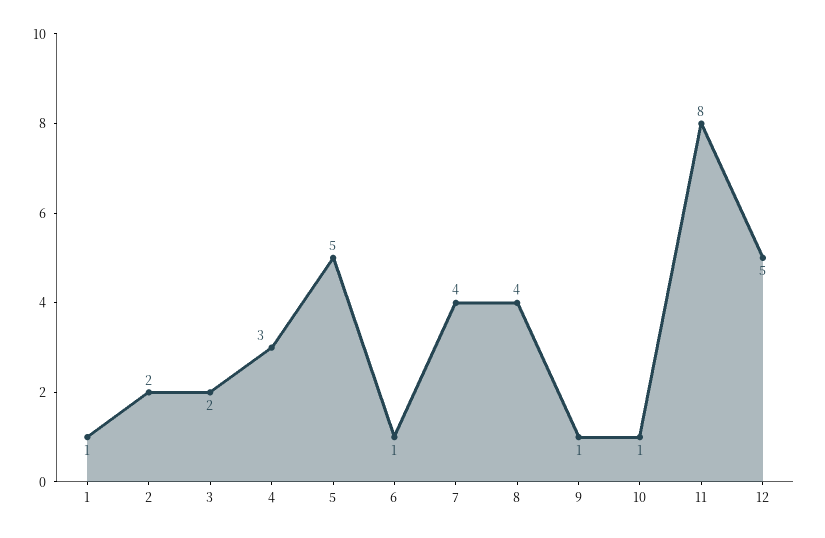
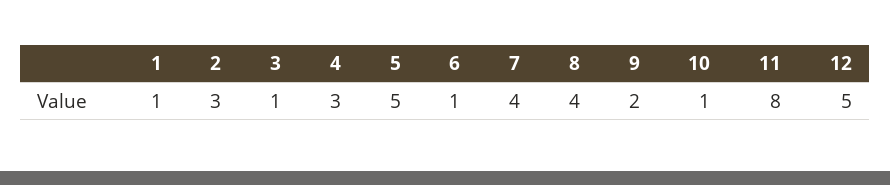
2: 2 -> 3
3: 2 -> 1
9: 1 -> 2

